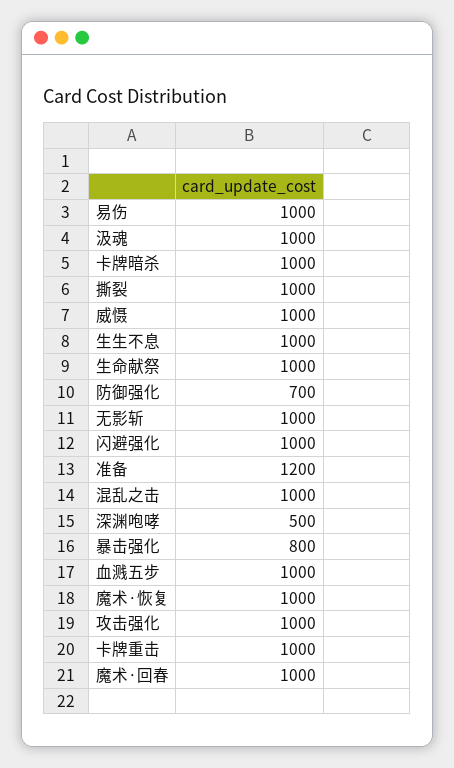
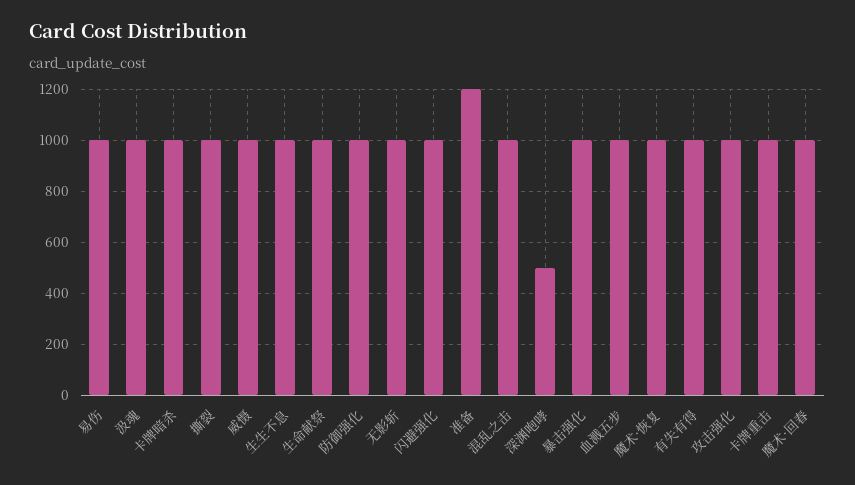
防御强化: 700 -> 1000
暴击强化: 800 -> 1000
有失有得: none -> 1000

